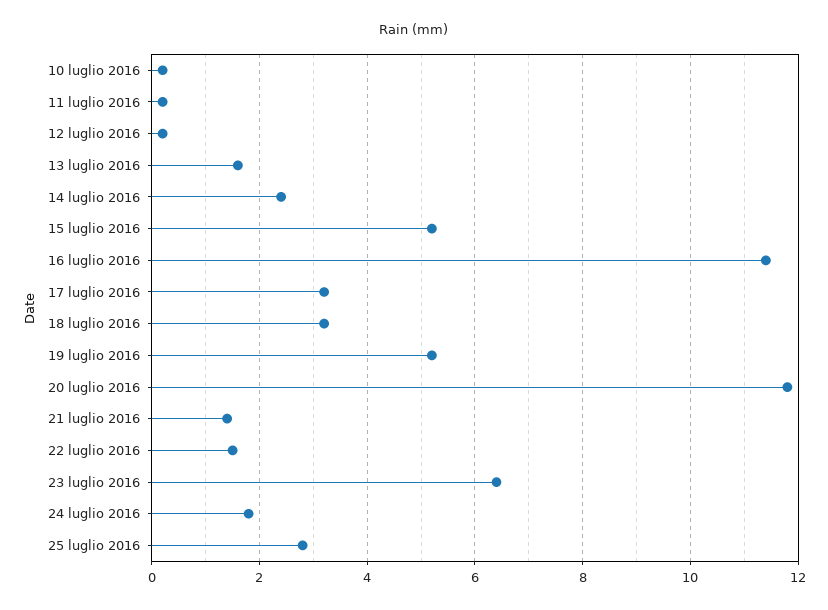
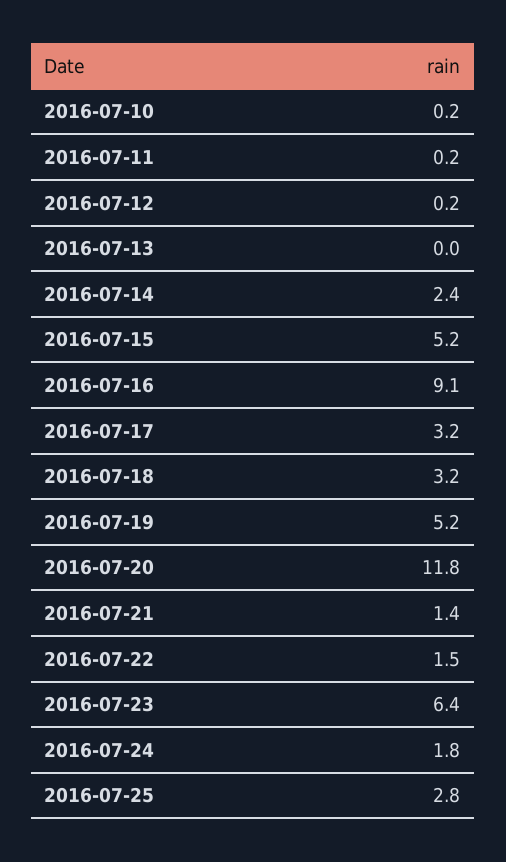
13 luglio 2016: 1.5 -> 0
16 luglio 2016: 11.5 -> 9.1

